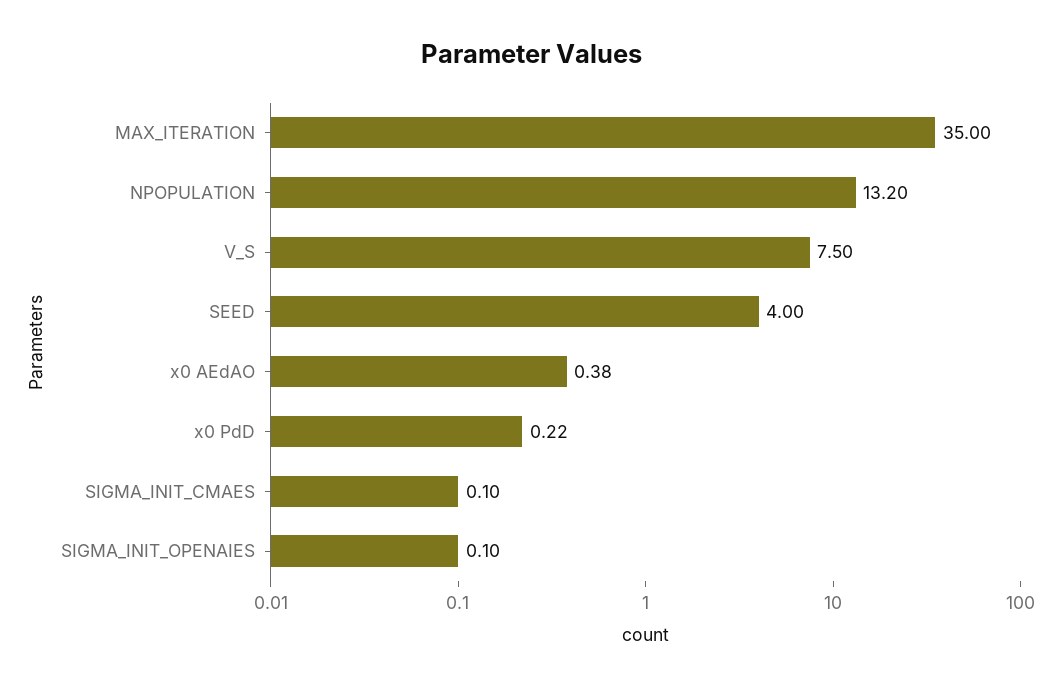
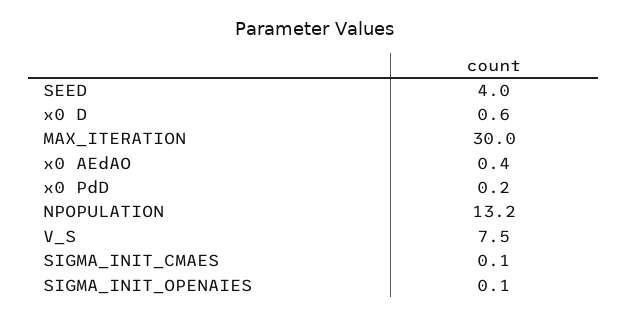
MAX_ITERATION: 35 -> 30
x0 D: none -> 0.6

